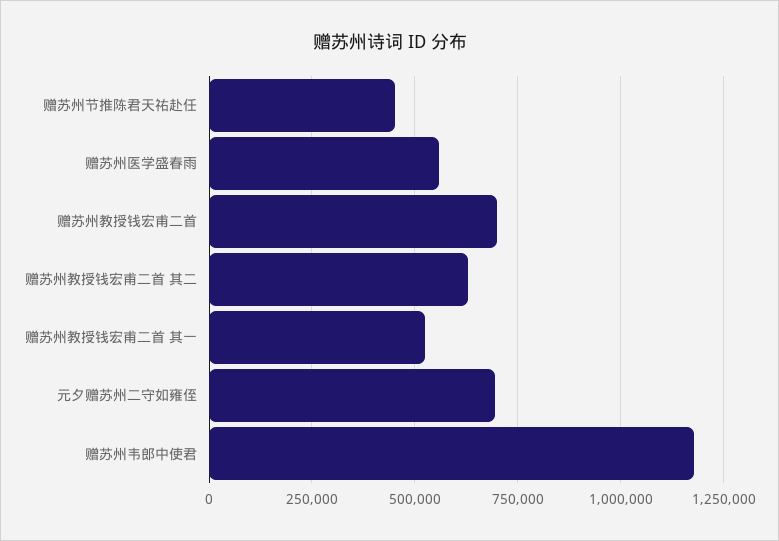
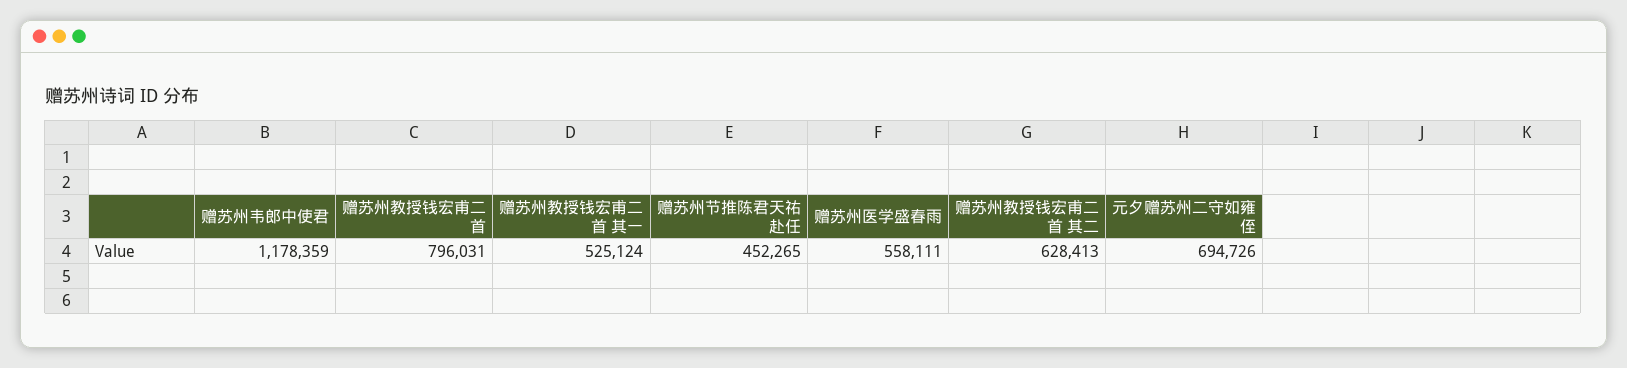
赠苏州教授钱宏甫二首: 700000 -> 796031

